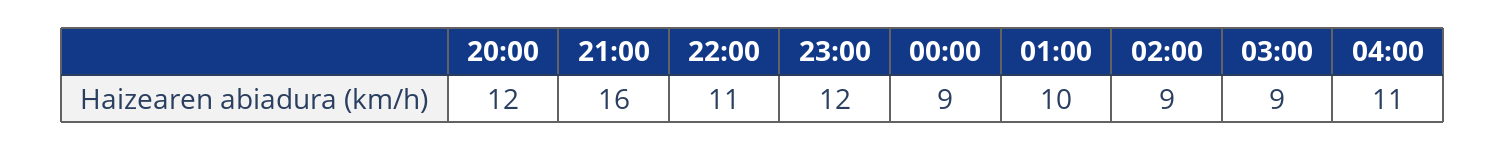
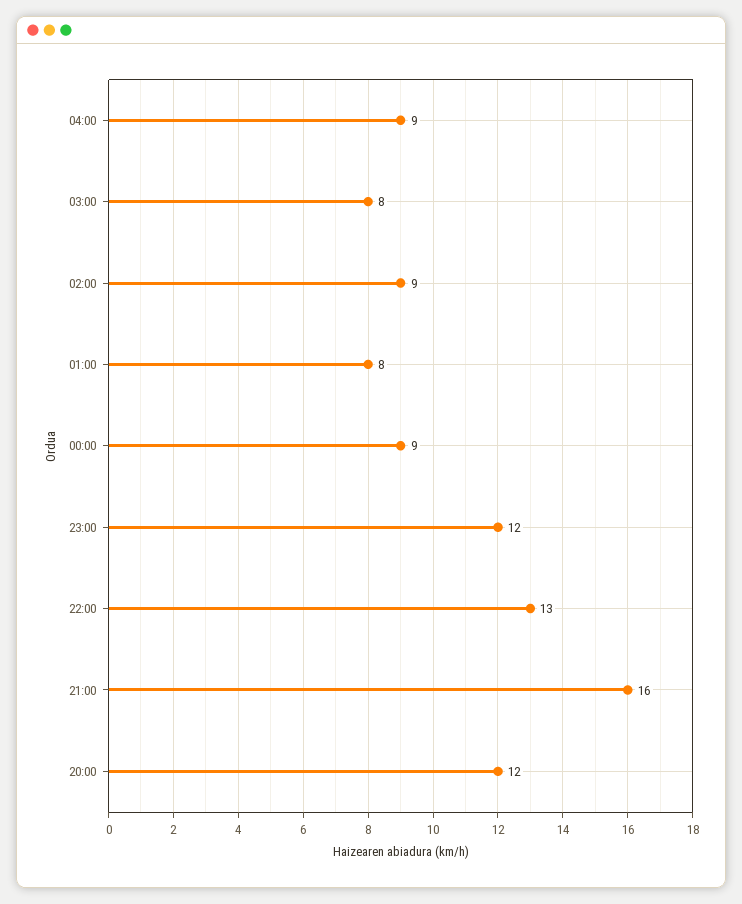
22:00: 11 -> 13
01:00: 10 -> 8
03:00: 9 -> 8
04:00: 11 -> 9

